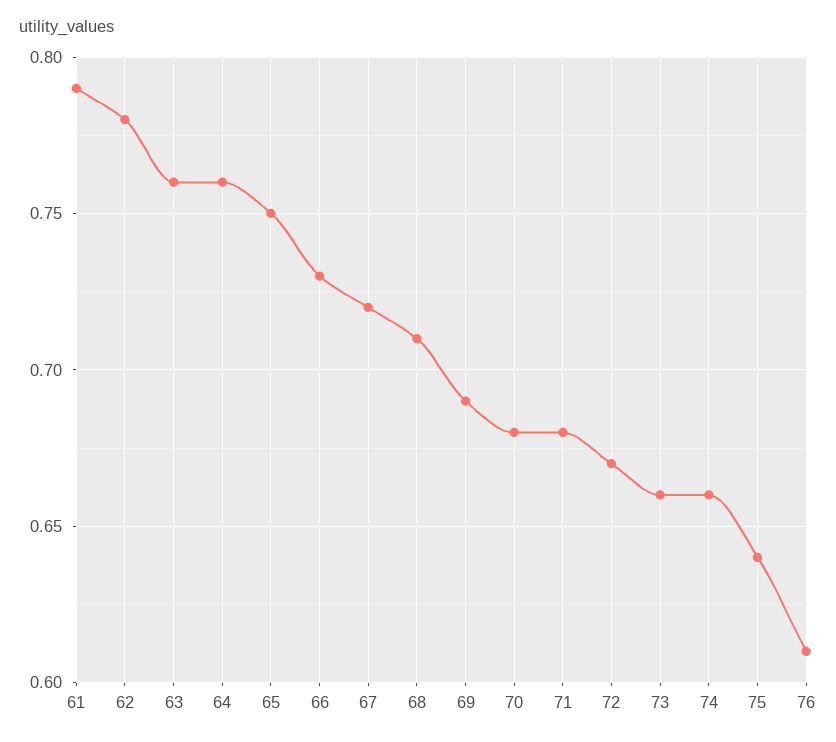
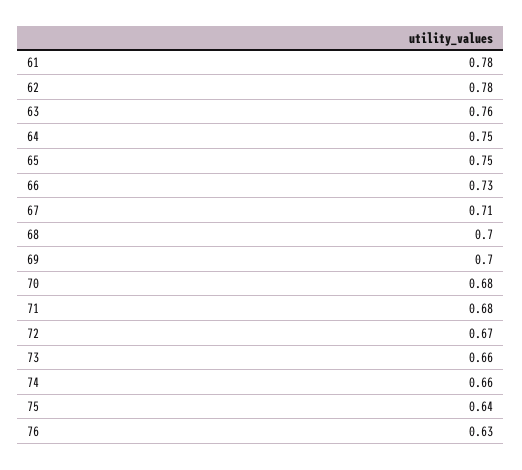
61: 0.79 -> 0.78
64: 0.76 -> 0.75
67: 0.72 -> 0.71
68: 0.71 -> 0.7
69: 0.69 -> 0.7
76: 0.61 -> 0.63

